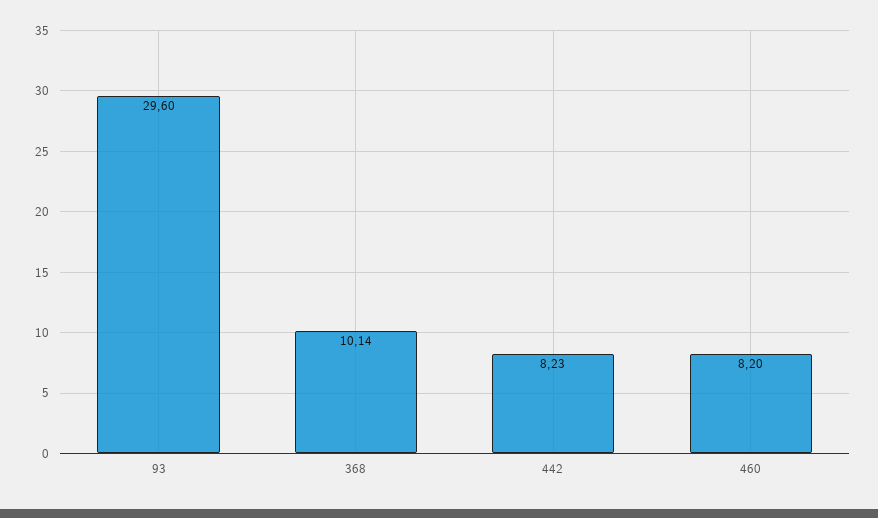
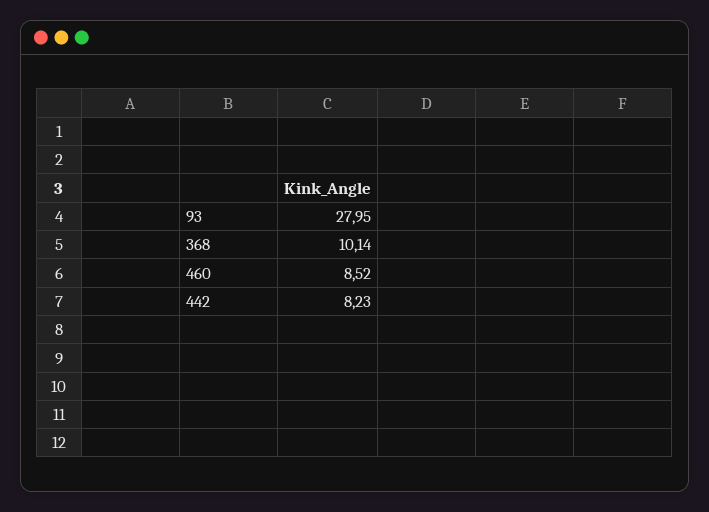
93: 29.6 -> 27.95
460: 8.2 -> 8.52

